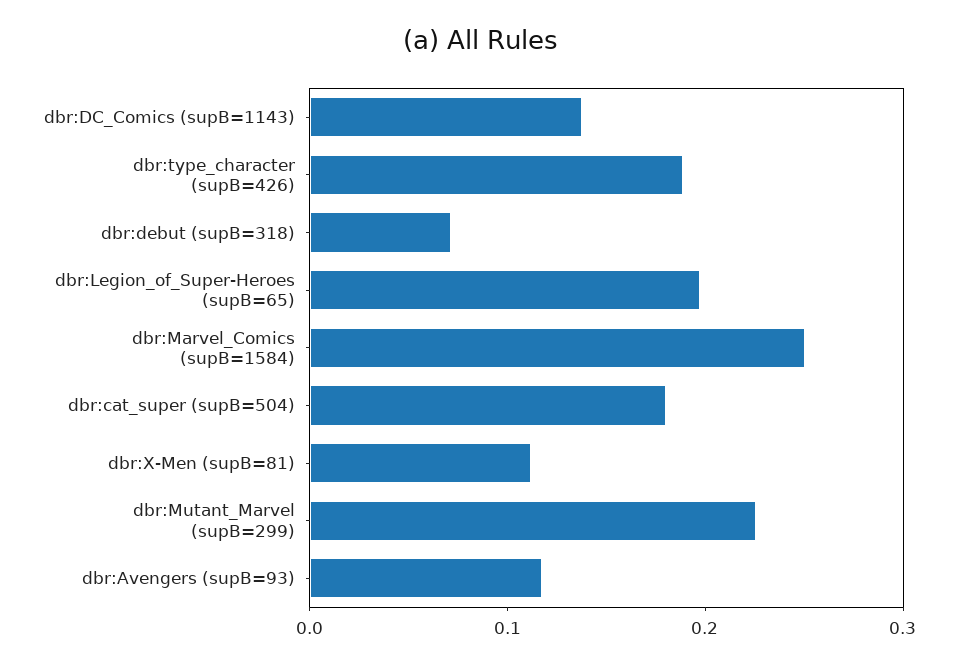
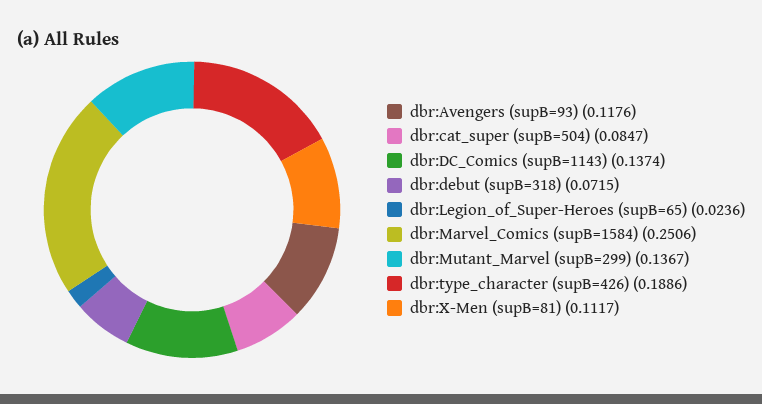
dbr:Legion_of_Super-Heroes (supB=65): 0.2 -> 0.0236
dbr:cat_super (supB=504): 0.18 -> 0.0847
dbr:Mutant_Marvel (supB=299): 0.22 -> 0.1367

